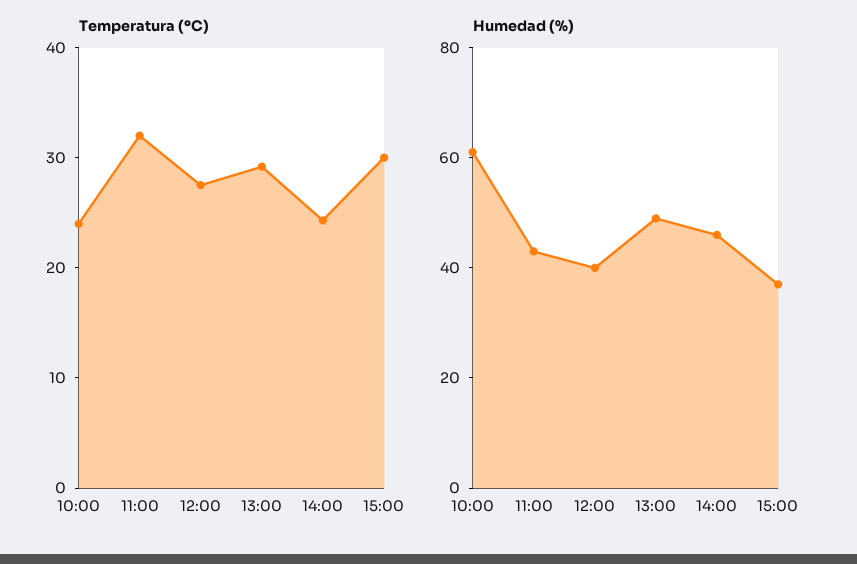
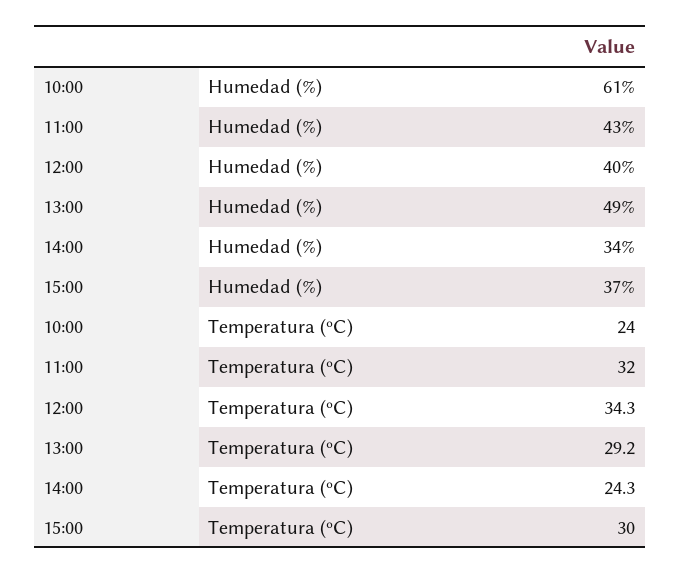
Temperatura (ºC), 12:00: 28 -> 34.3
Humedad (%), 14:00: 45 -> 34

